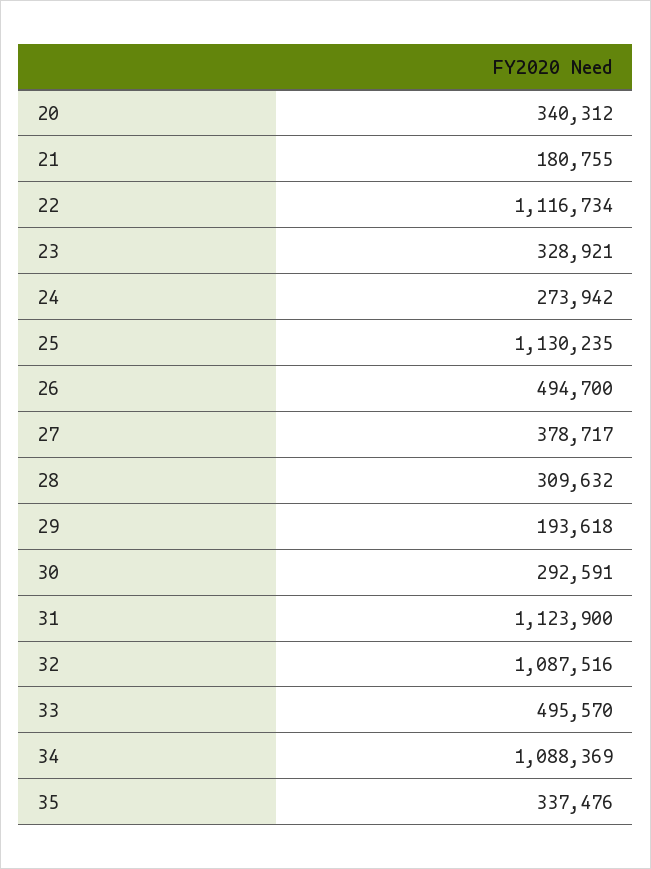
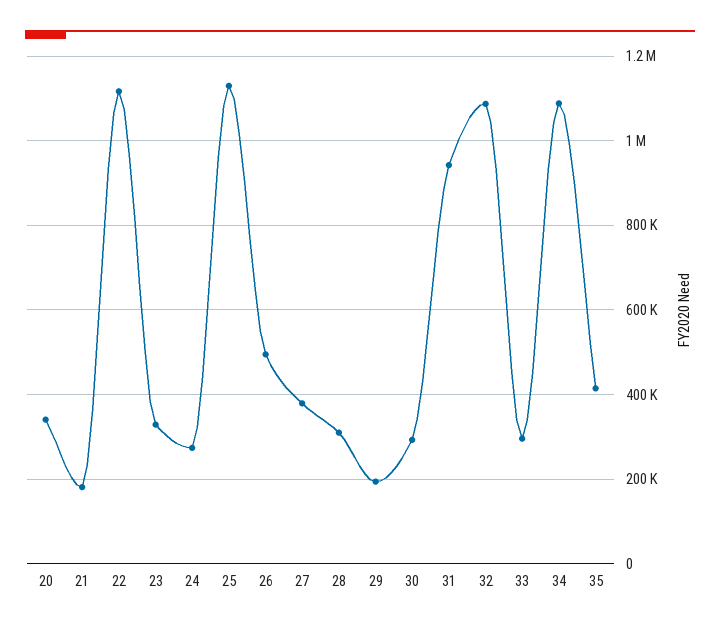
31: 1123900 -> 940000
33: 495570 -> 300000
35: 337476 -> 420000

